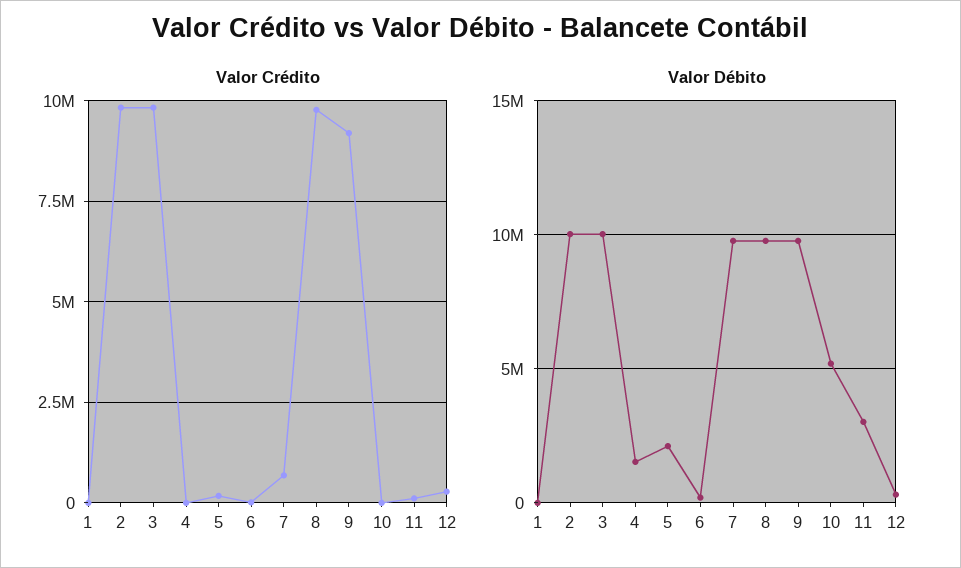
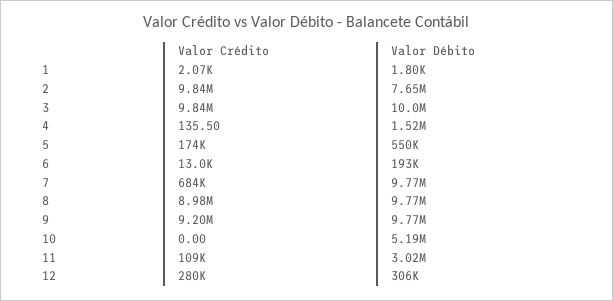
Valor Crédito, 8: 9750000 -> 8980000
Valor Débito, 2: 10000000 -> 7650000
Valor Débito, 5: 2000000 -> 550000

